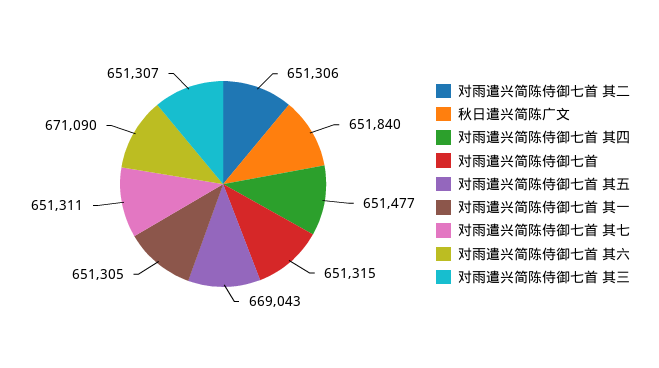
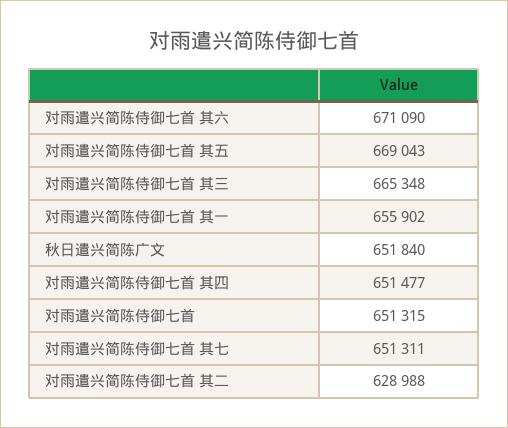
对雨遣兴简陈侍御七首 其二: 651306 -> 628988
对雨遣兴简陈侍御七首 其一: 651305 -> 655902
对雨遣兴简陈侍御七首 其三: 651307 -> 665348

